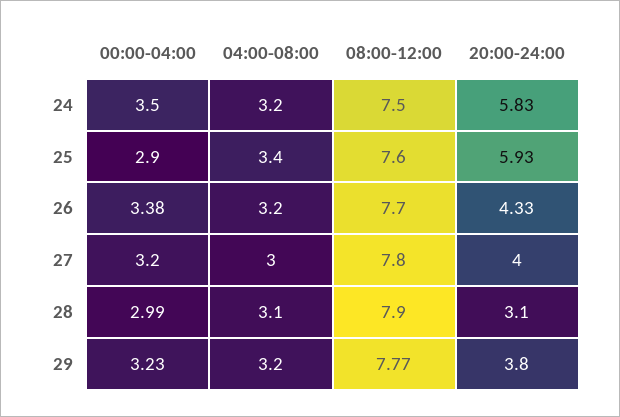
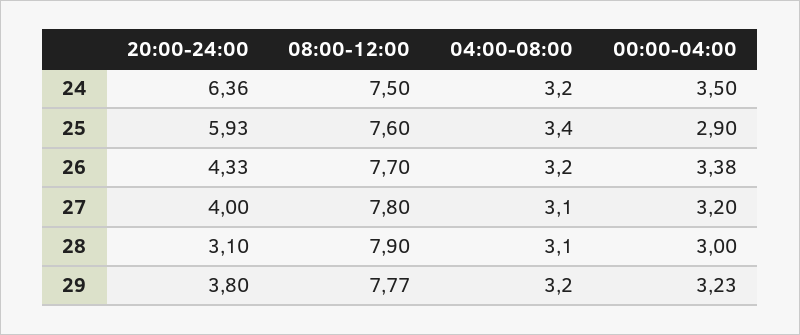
20:00-24:00, 24: 5.83 -> 6.36
04:00-08:00, 27: 3 -> 3.1
00:00-04:00, 28: 2.99 -> 3

